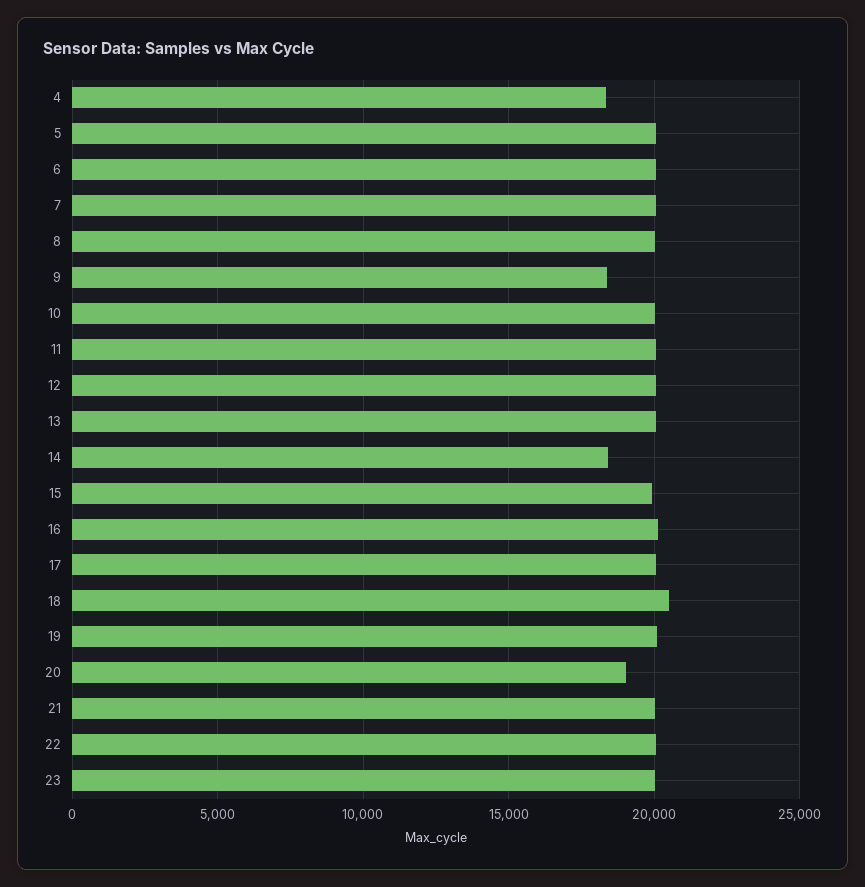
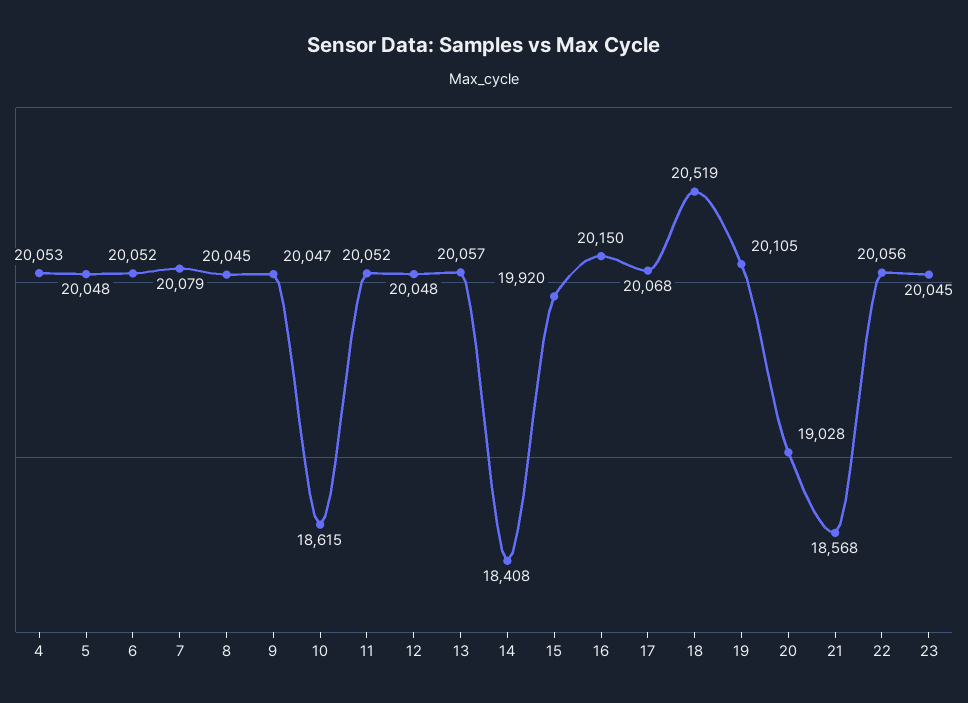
4: 18500 -> 20053
9: 18500 -> 20047
10: 20000 -> 18615
21: 20000 -> 18568

